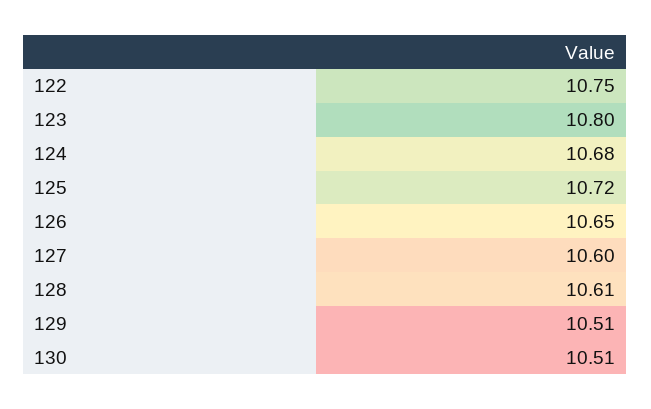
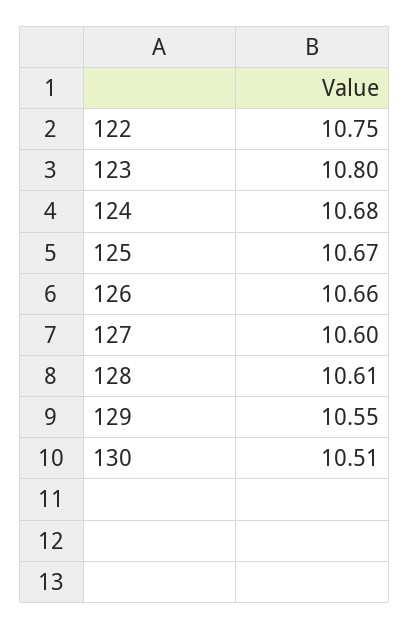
125: 10.72 -> 10.67
126: 10.65 -> 10.66
129: 10.51 -> 10.55

